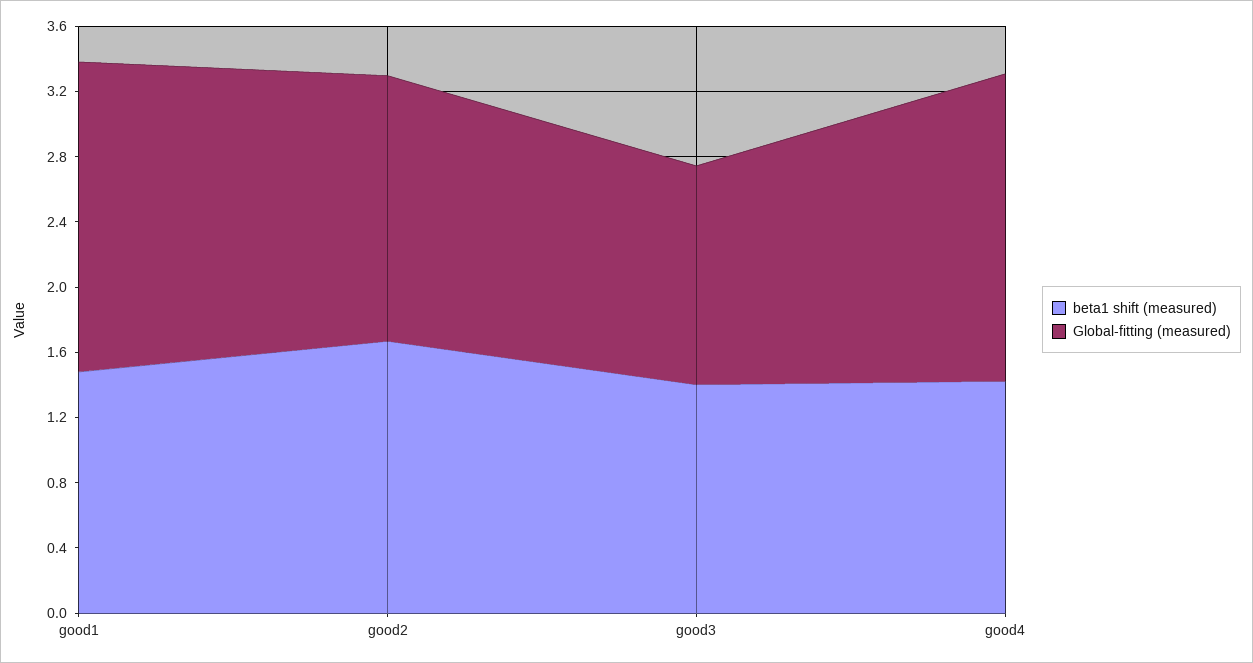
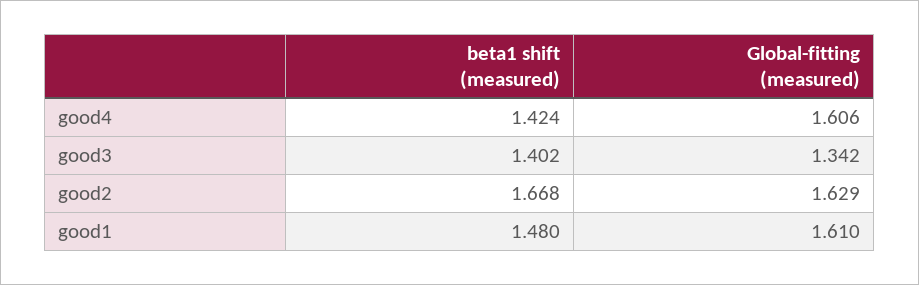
Global-fitting (measured), good1: 1.9 -> 1.61
Global-fitting (measured), good4: 1.9 -> 1.606

